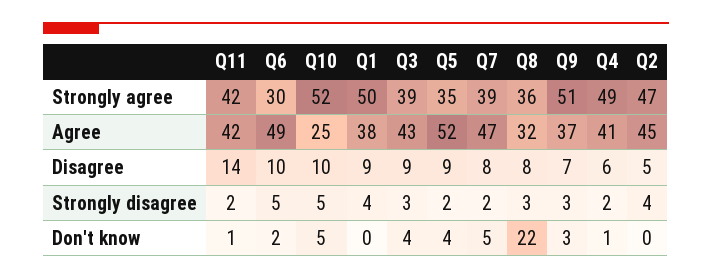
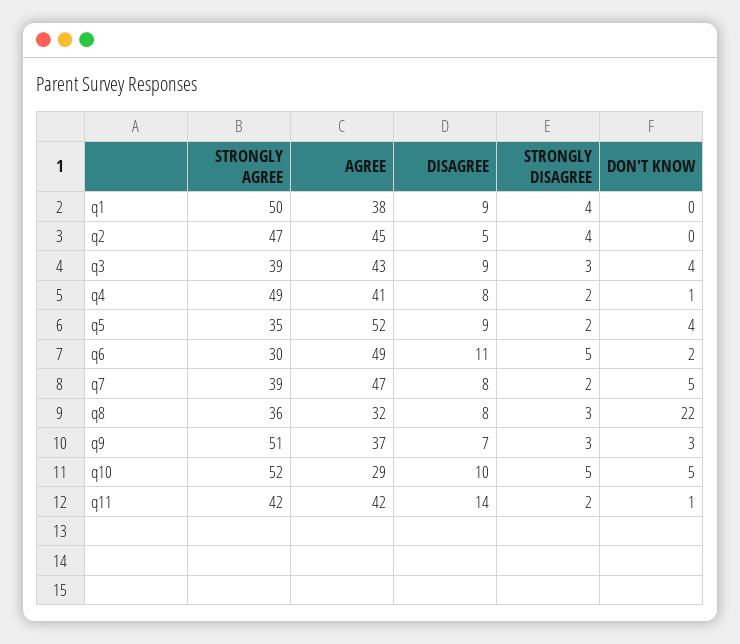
Q10, Agree: 25 -> 29
Q6, Disagree: 10 -> 11
Q4, Disagree: 6 -> 8

